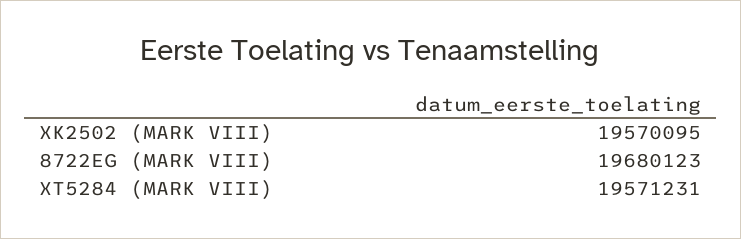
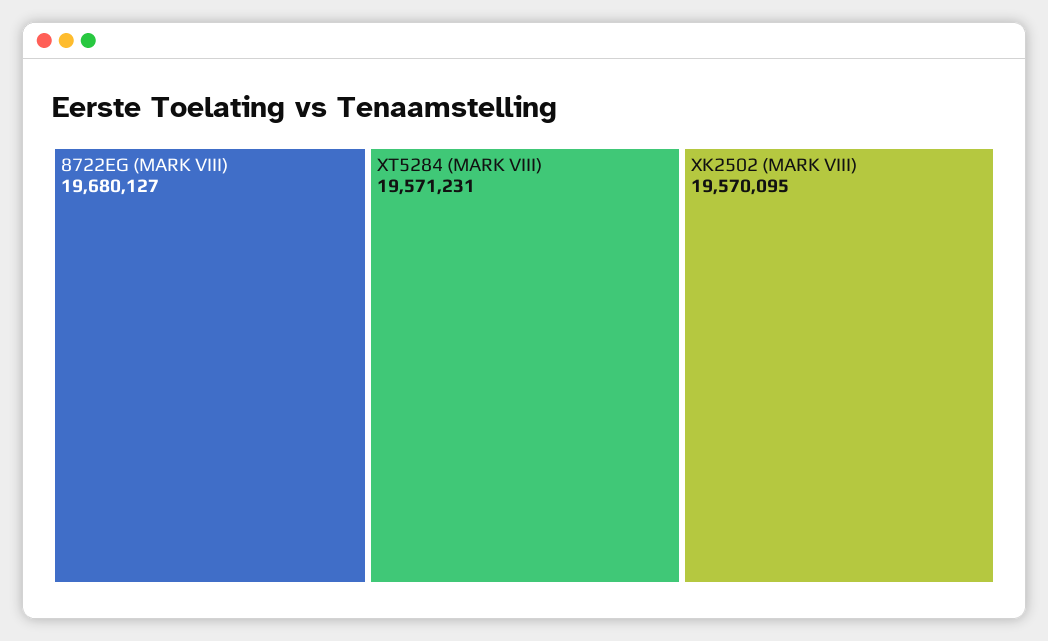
8722EG (MARK VIII): 19680123 -> 19680127

